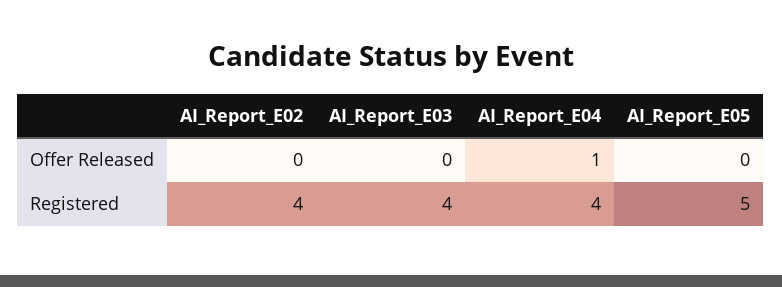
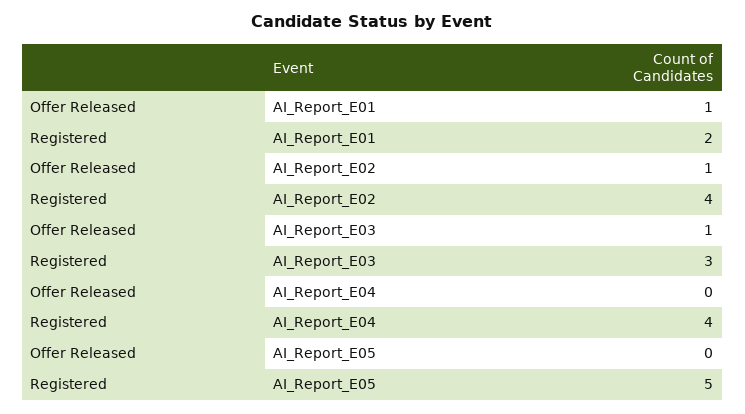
AI_Report_E02, Offer Released: 0 -> 1
AI_Report_E03, Offer Released: 0 -> 1
AI_Report_E04, Offer Released: 1 -> 0
AI_Report_E03, Registered: 4 -> 3
AI_Report_E01, Offer Released: none -> 1
AI_Report_E01, Registered: none -> 2

